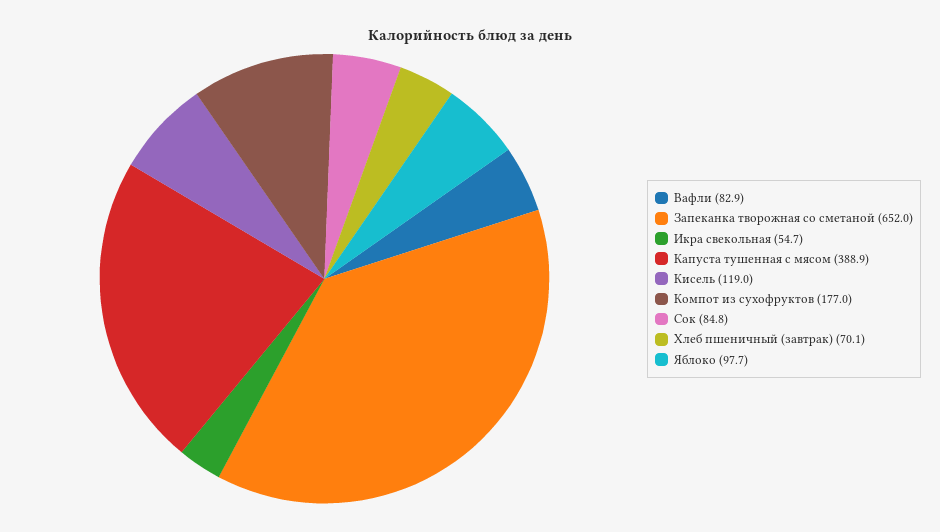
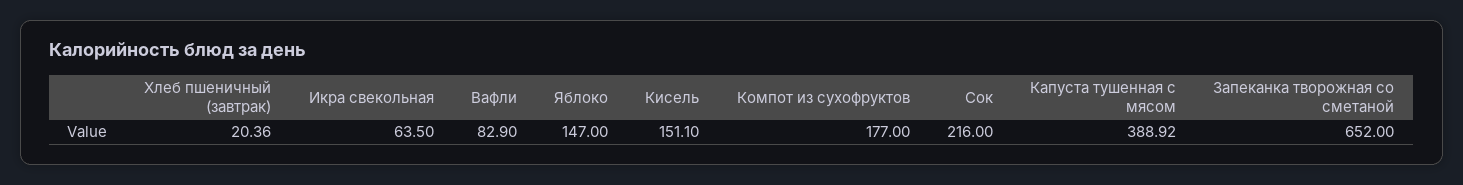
Икра свекольная: 54.7 -> 63.5
Кисель: 119 -> 151.1
Сок: 84.8 -> 216
Хлеб пшеничный (завтрак): 70.1 -> 20.36
Яблоко: 97.7 -> 147

